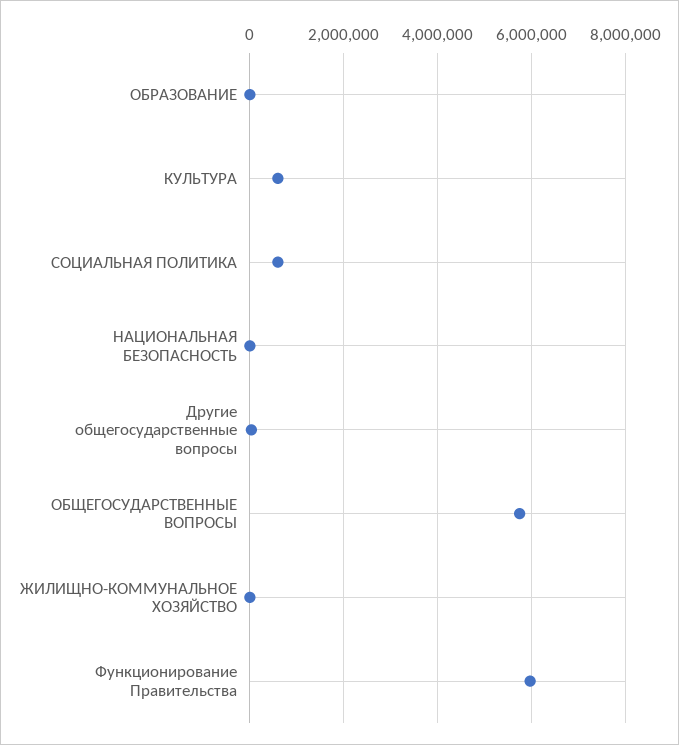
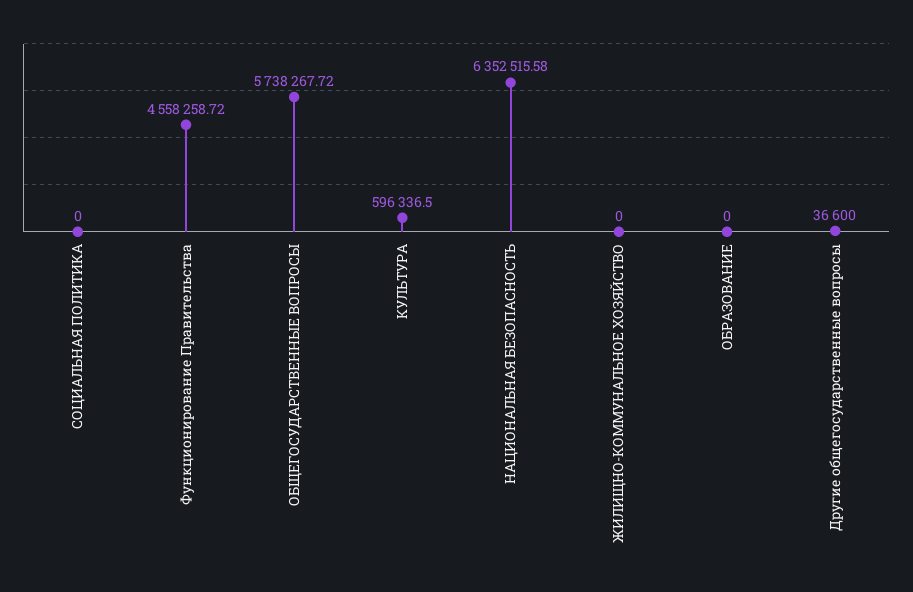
СОЦИАЛЬНАЯ ПОЛИТИКА: 600000 -> 0
НАЦИОНАЛЬНАЯ БЕЗОПАСНОСТЬ: 0 -> 6352515.58
Функционирование Правительства: 6000000 -> 4558258.72

